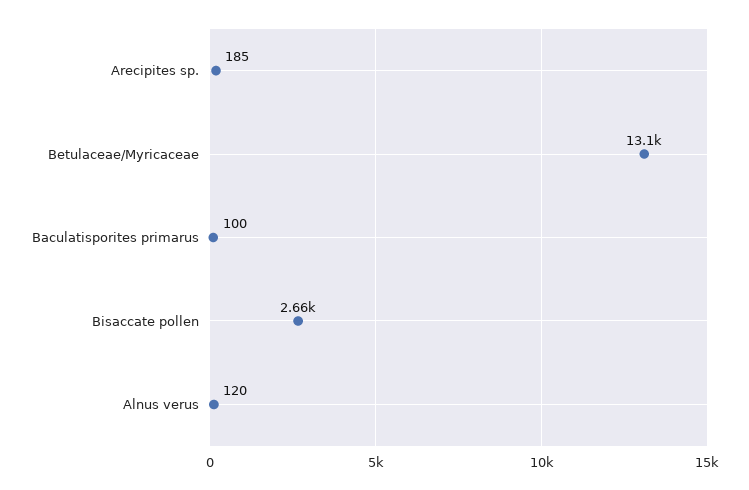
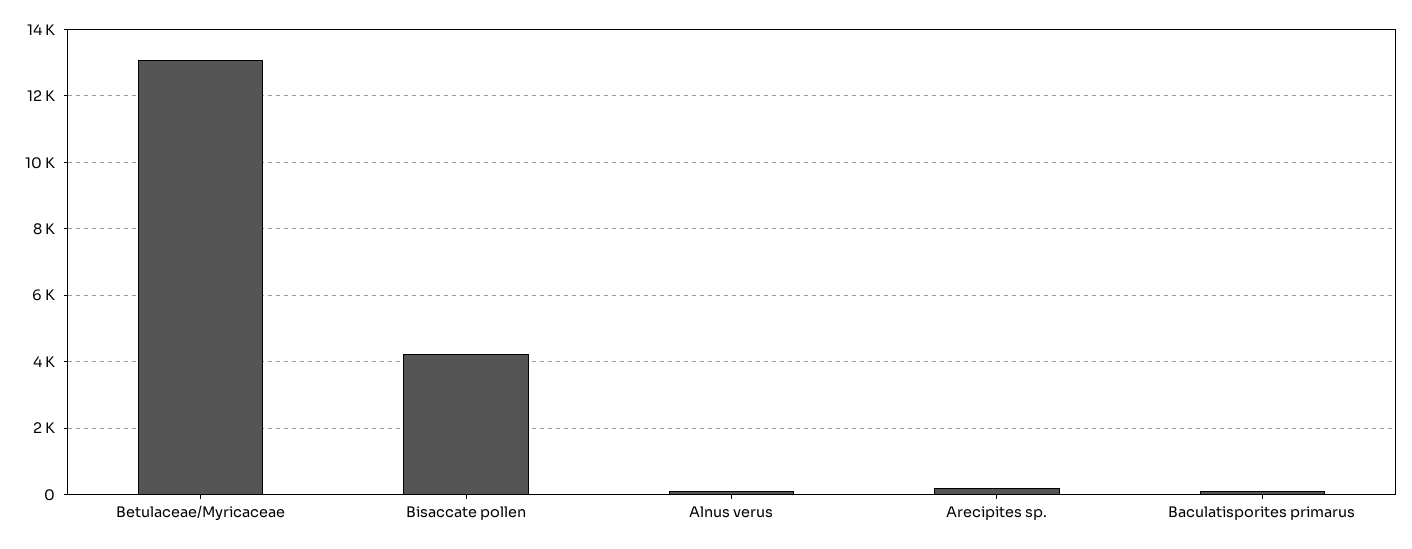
Bisaccate pollen: 2660 -> 4200

